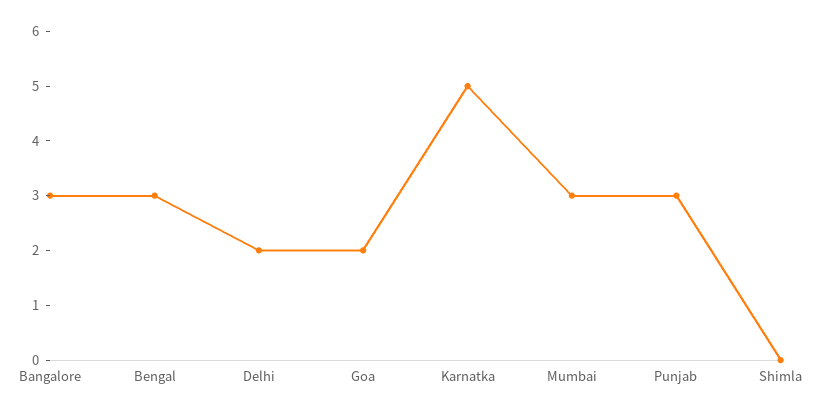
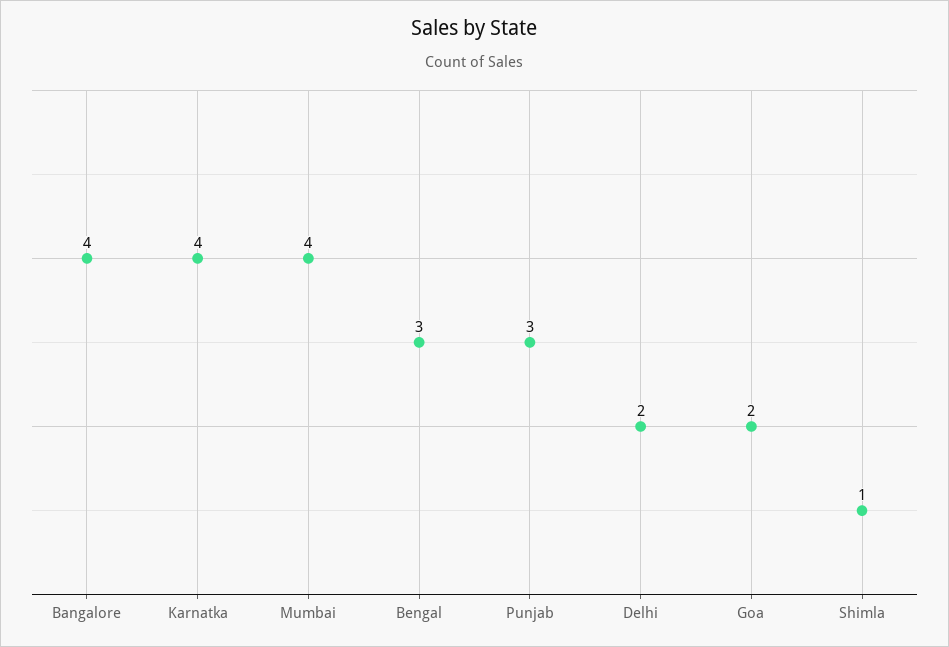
Bangalore: 3 -> 4
Karnatka: 5 -> 4
Mumbai: 3 -> 4
Shimla: 0 -> 1

